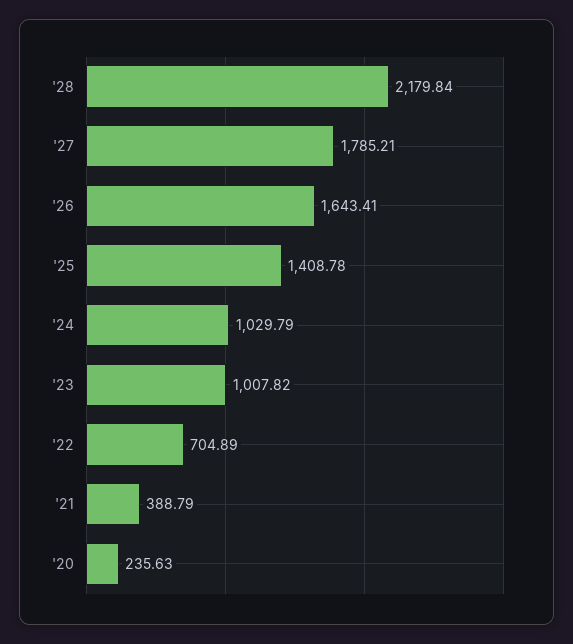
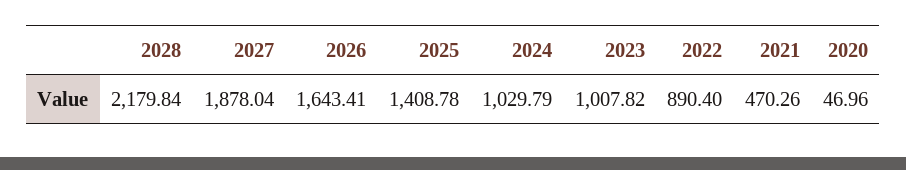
'27: 1785.21 -> 1878.04
'22: 704.89 -> 890.4
'21: 388.79 -> 470.26
'20: 235.63 -> 46.96

